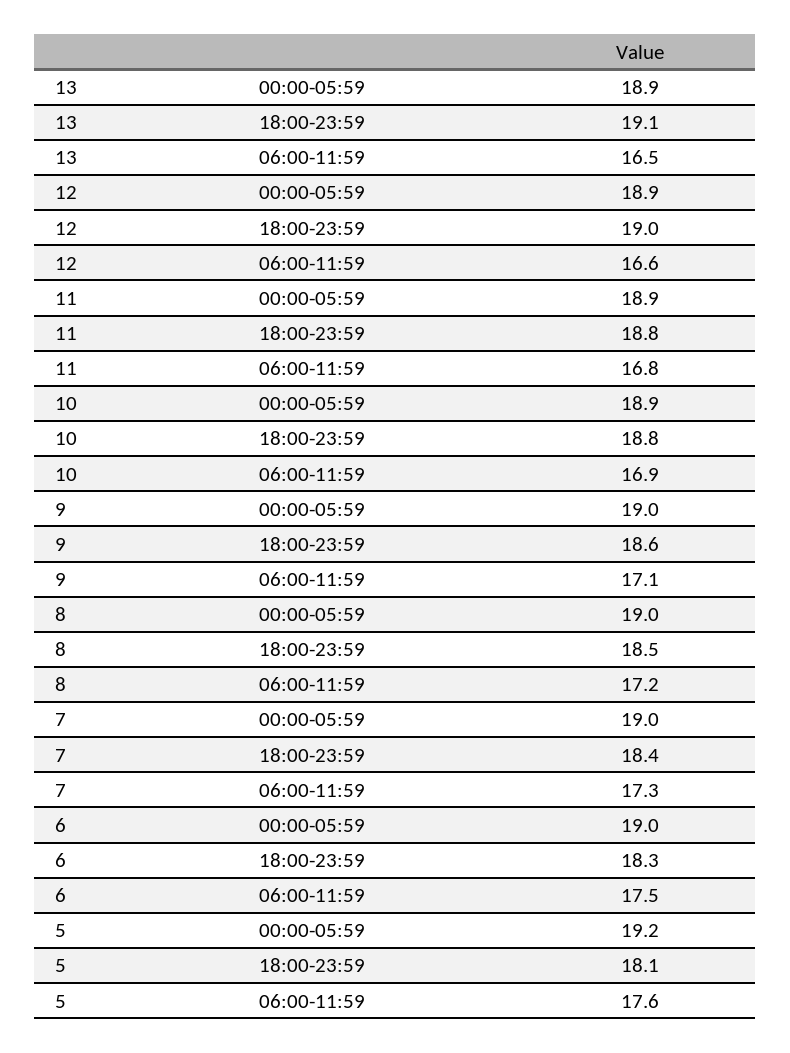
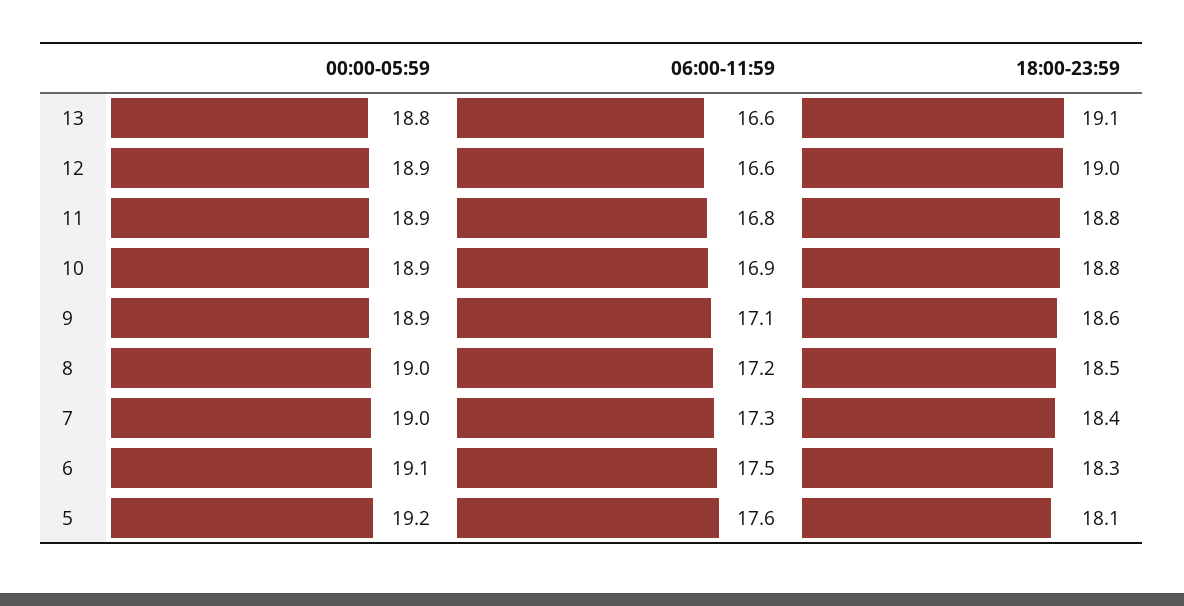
13, 00:00-05:59: 18.9 -> 18.8
13, 06:00-11:59: 16.5 -> 16.6
9, 00:00-05:59: 19 -> 18.9
6, 00:00-05:59: 19 -> 19.1

